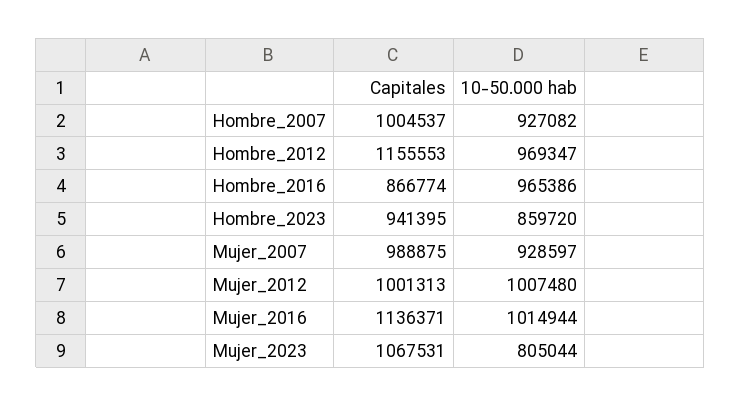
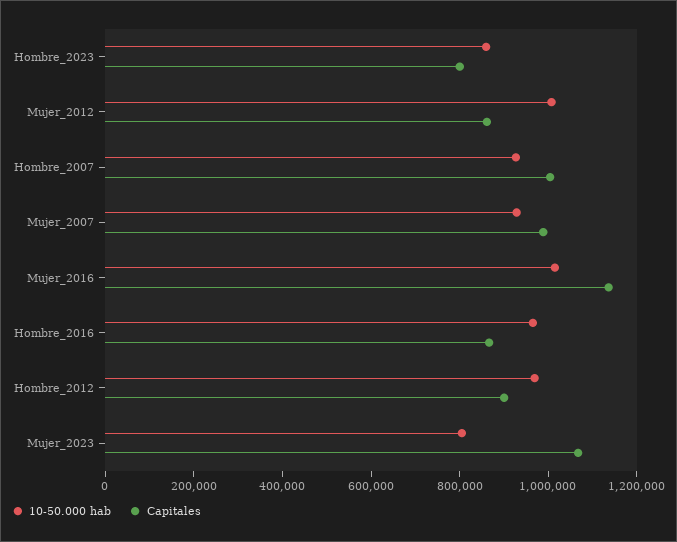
Capitales, Hombre_2012: 1155553 -> 900000
Capitales, Hombre_2023: 941395 -> 800000
Capitales, Mujer_2012: 1001313 -> 850000

